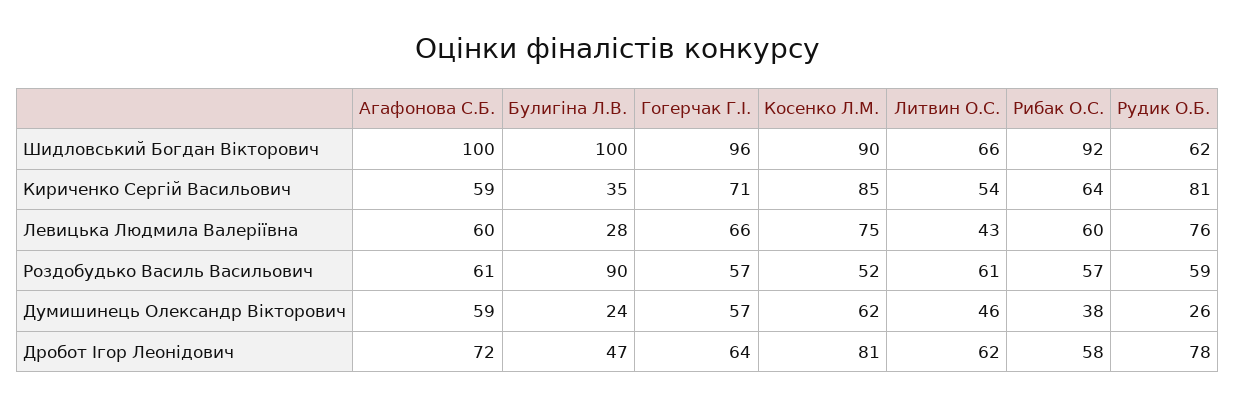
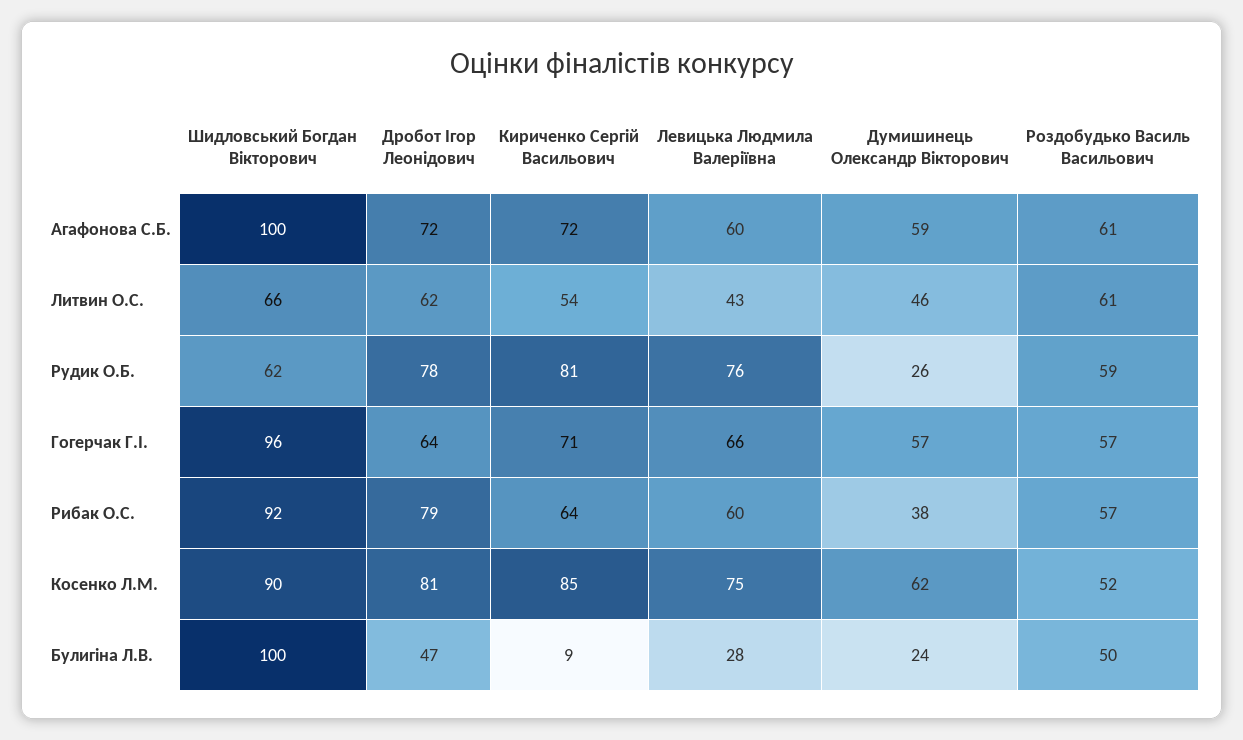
Агафонова С.Б., Кириченко Сергій Васильович: 59 -> 72
Булигіна Л.В., Кириченко Сергій Васильович: 35 -> 9
Булигіна Л.В., Роздобудько Василь Васильович: 90 -> 50
Рибак О.С., Дробот Ігор Леонідович: 58 -> 79

